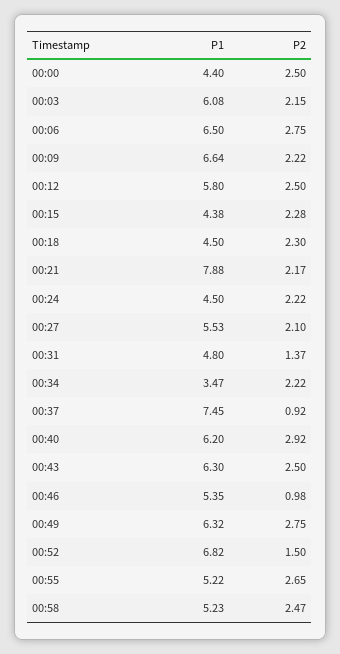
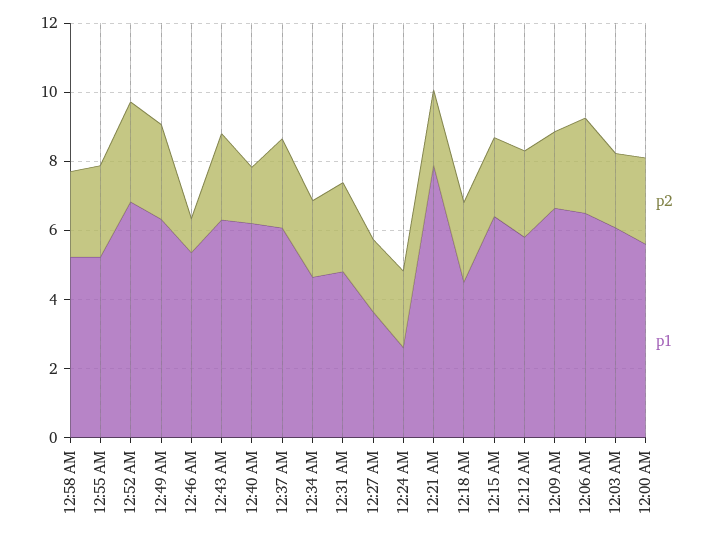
P1, 00:00: 4.4 -> 5.5
P1, 00:15: 4.38 -> 6.5
P1, 00:24: 4.5 -> 2.5
P1, 00:27: 5.53 -> 3.5
P2, 00:31: 1.37 -> 2.5
P1, 00:34: 3.47 -> 4.5
P1, 00:37: 7.45 -> 6
P2, 00:37: 0.92 -> 2.5
P2, 00:40: 2.92 -> 1.5
P2, 00:52: 1.5 -> 3

